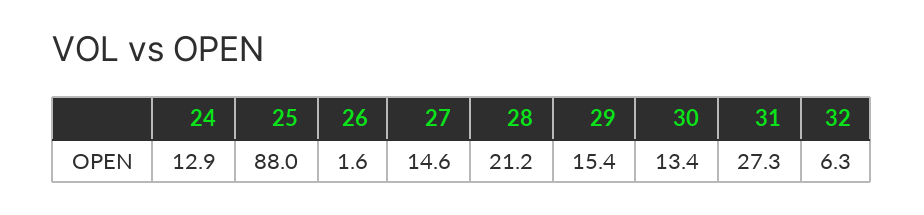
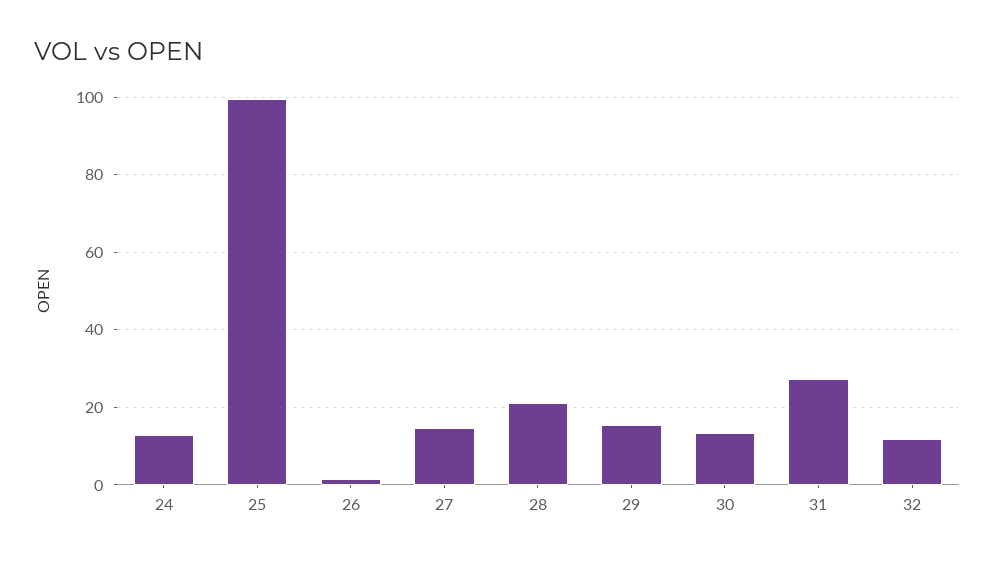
25: 88 -> 100
32: 6.3 -> 12

